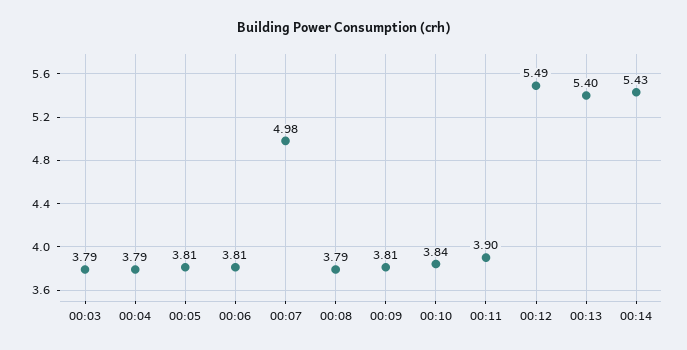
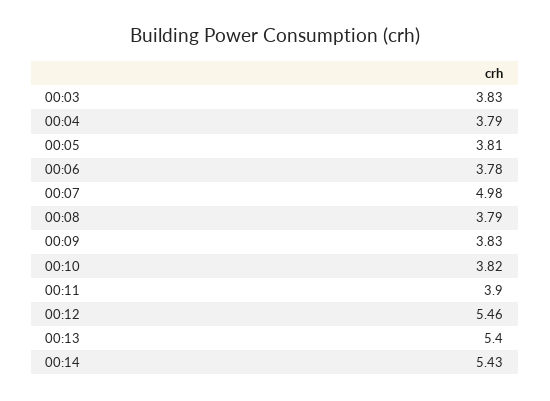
00:03: 3.79 -> 3.83
00:06: 3.81 -> 3.78
00:09: 3.81 -> 3.83
00:10: 3.84 -> 3.82
00:12: 5.49 -> 5.46

